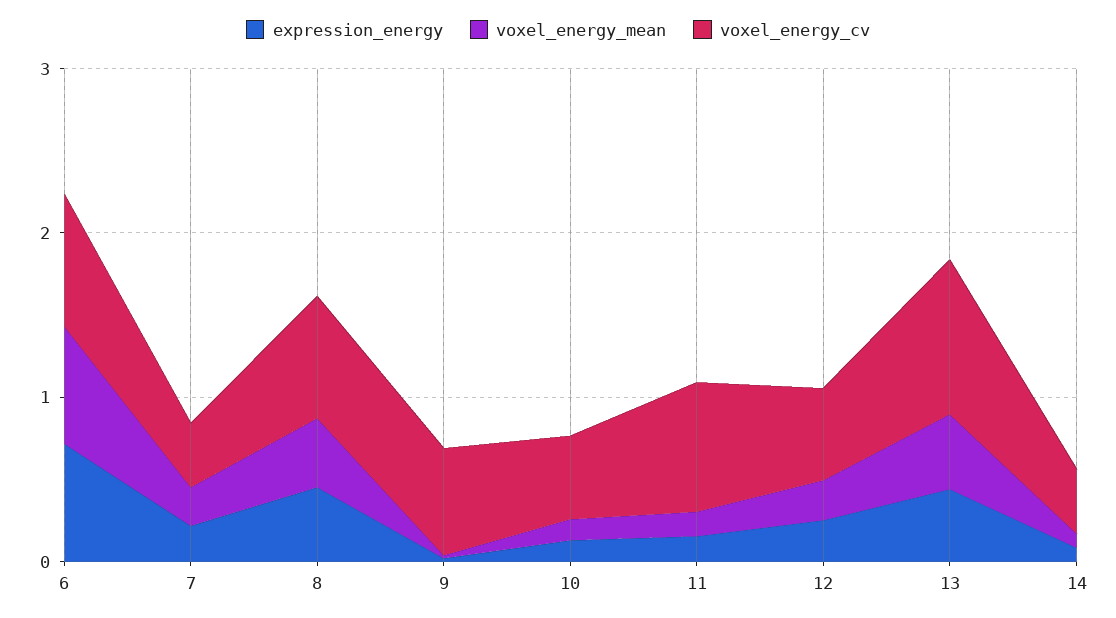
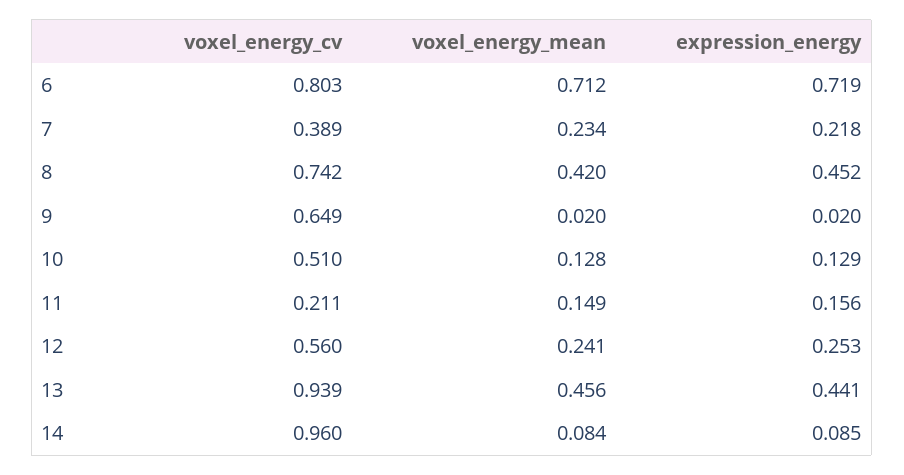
voxel_energy_cv, 11: 0.8 -> 0.211
voxel_energy_cv, 14: 0.4 -> 0.96

